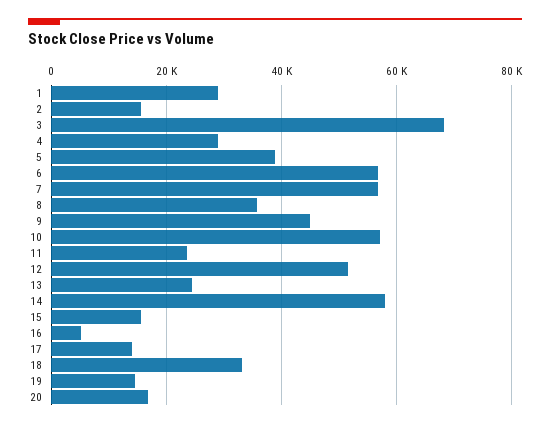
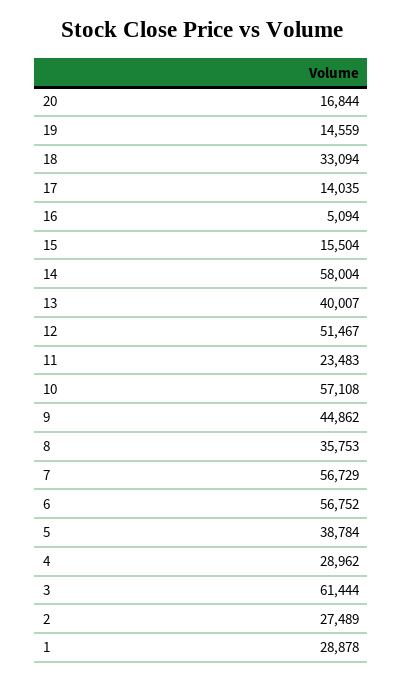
2: 16000 -> 27489
3: 68000 -> 61444
13: 24000 -> 40007

